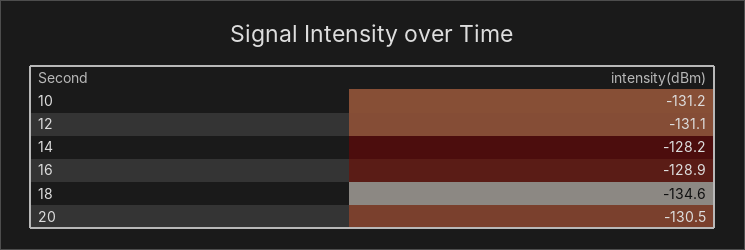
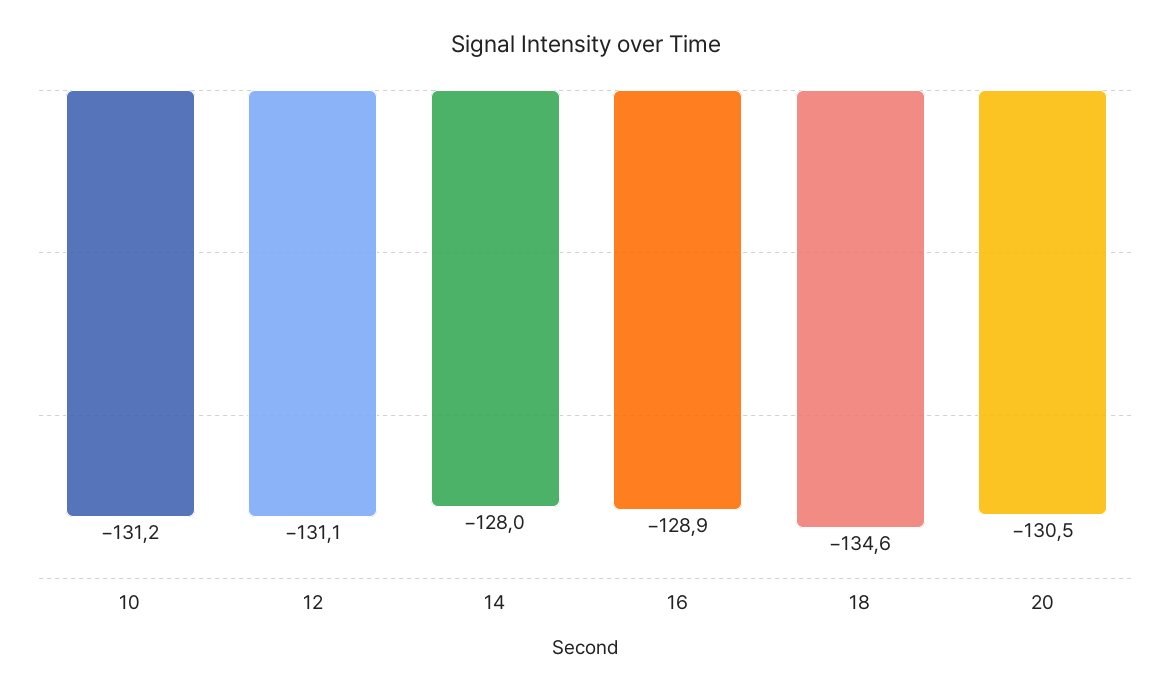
14: -128.2 -> -128

